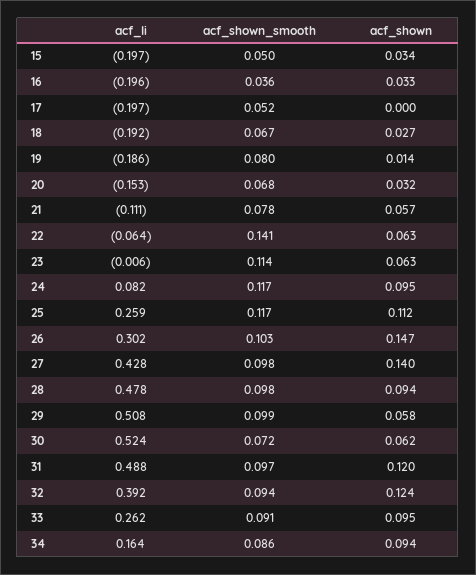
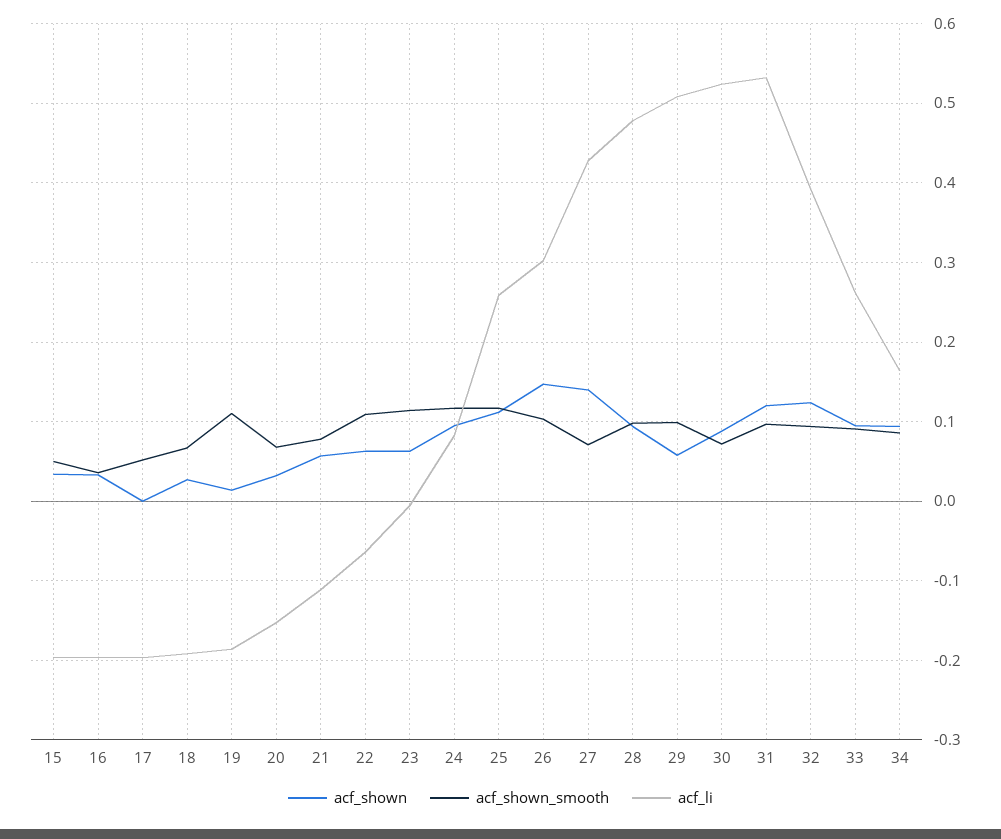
acf_shown_smooth, 19: 0.08 -> 0.11
acf_shown_smooth, 22: 0.141 -> 0.11
acf_shown_smooth, 27: 0.098 -> 0.07
acf_shown, 30: 0.062 -> 0.09
acf_li, 31: 0.488 -> 0.53

